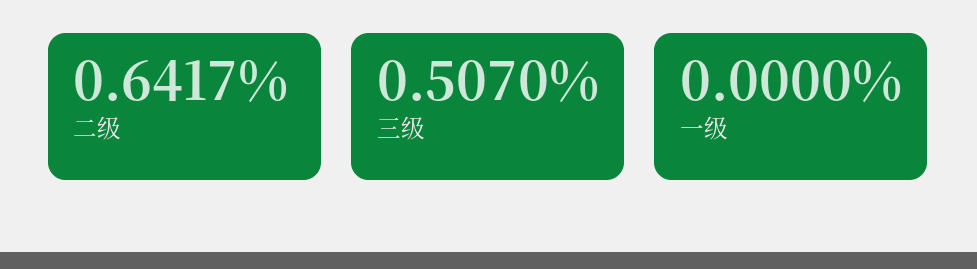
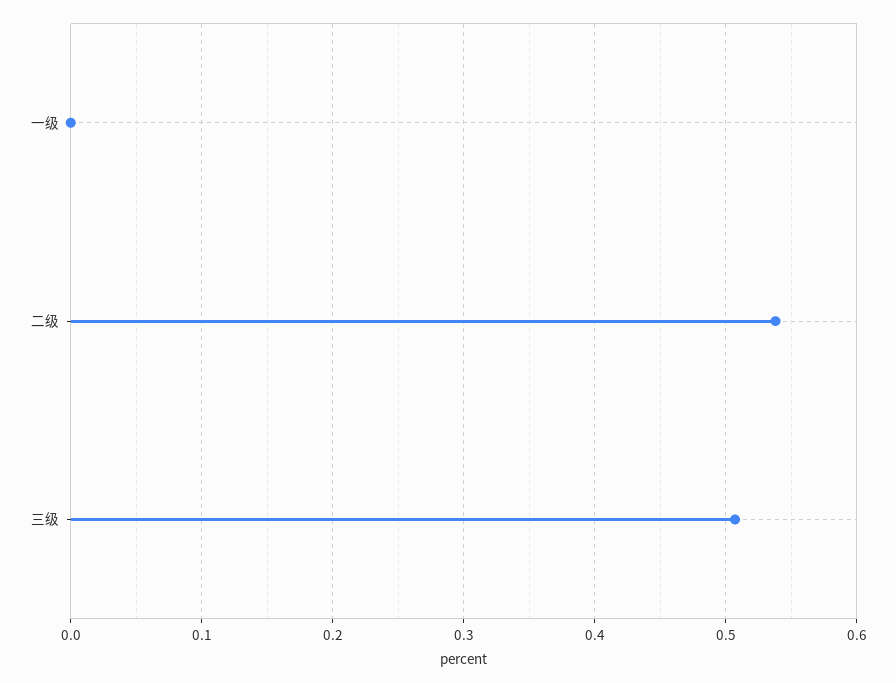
二级: 0.6417 -> 0.54

